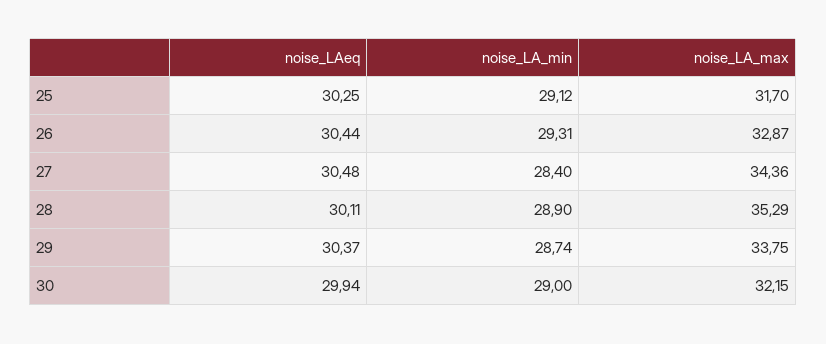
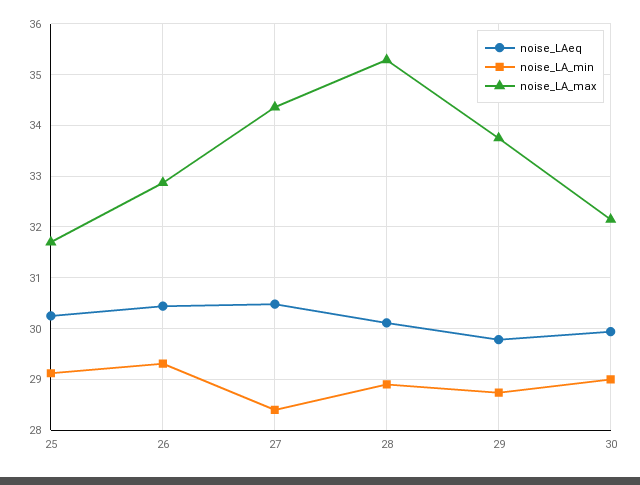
noise_LAeq, 29: 30.37 -> 29.8

